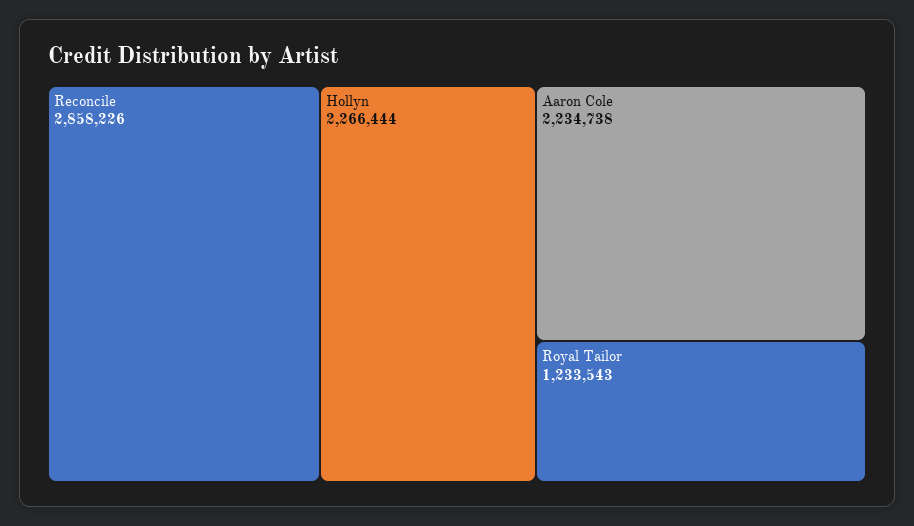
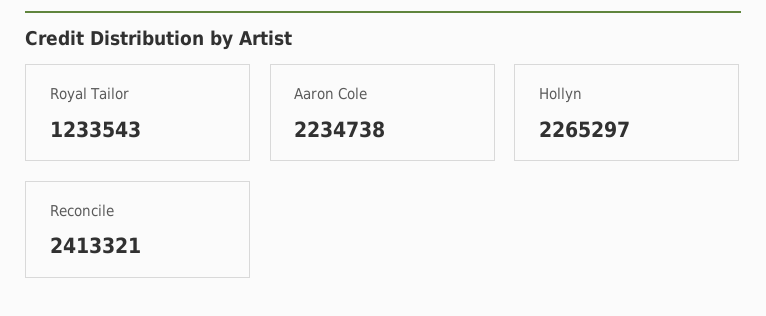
Reconcile: 2858226 -> 2413321
Hollyn: 2266444 -> 2265297

